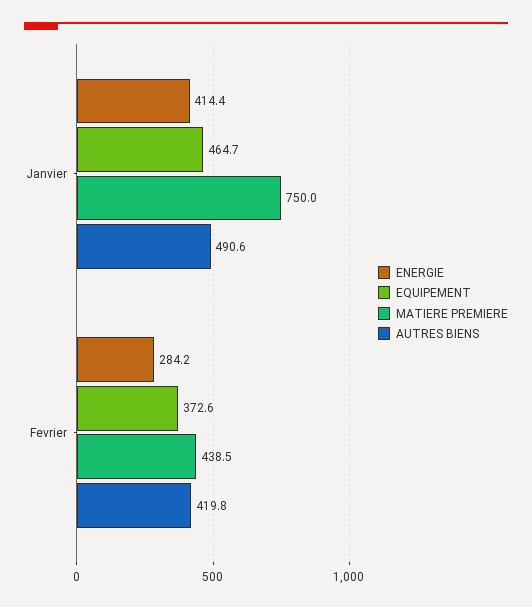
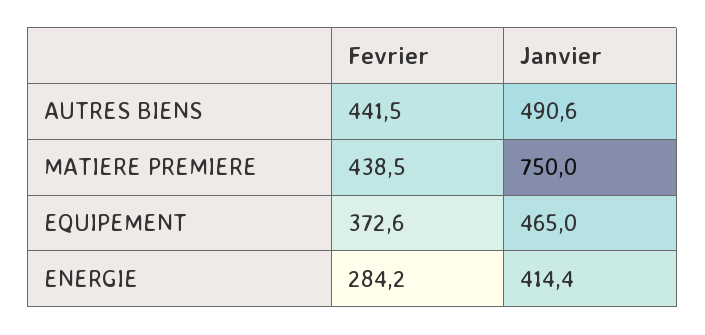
EQUIPEMENT, Janvier: 464.7 -> 465
AUTRES BIENS, Fevrier: 419.8 -> 441.5

